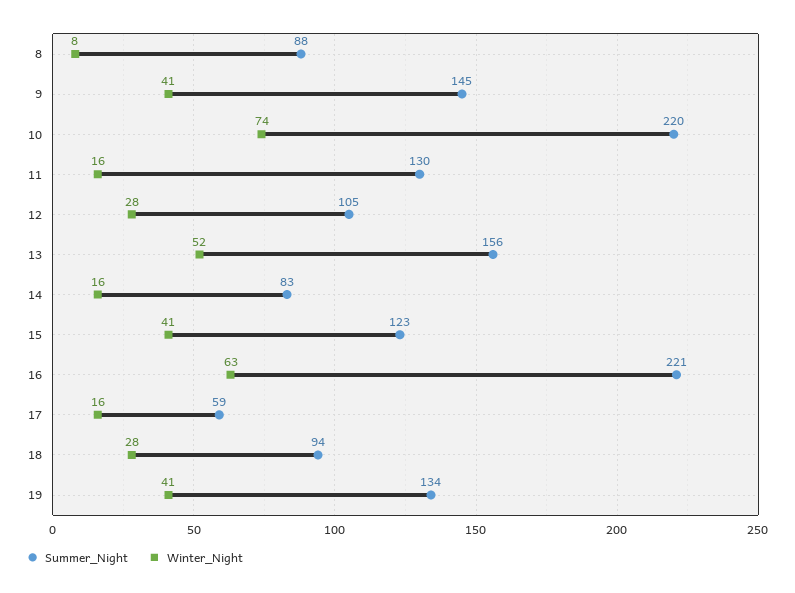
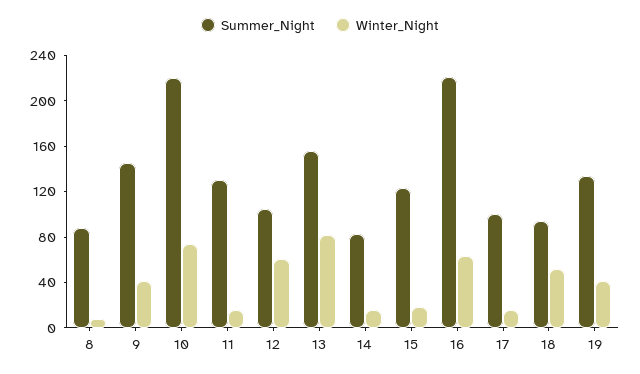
Winter_Night, 12: 28 -> 60
Winter_Night, 13: 52 -> 80
Winter_Night, 15: 41 -> 20
Summer_Night, 17: 59 -> 100
Winter_Night, 18: 28 -> 50

